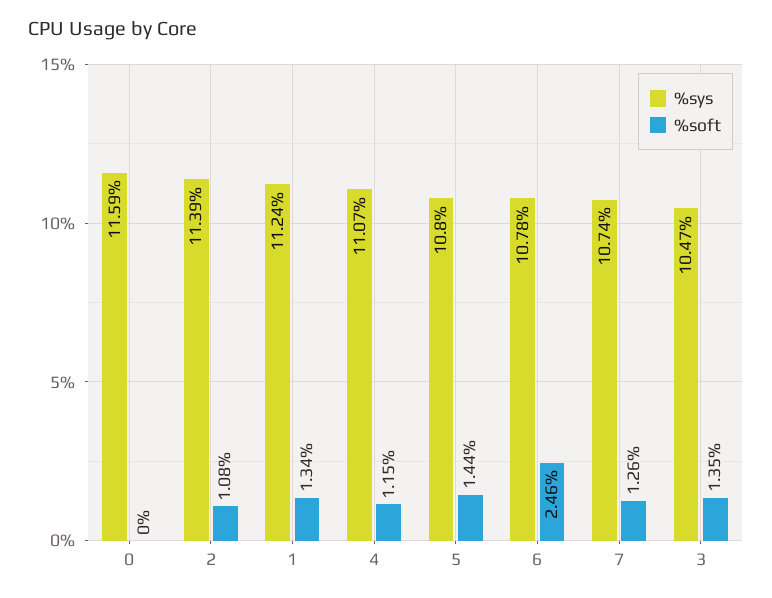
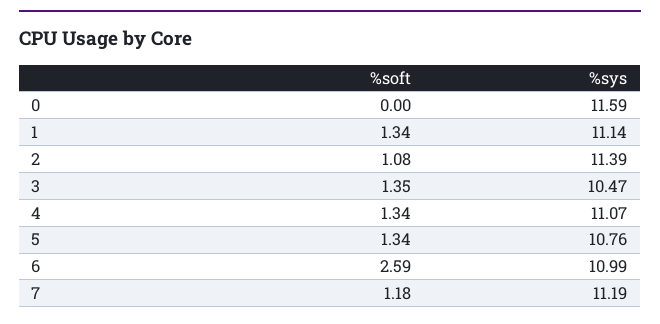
%sys, 1: 11.24 -> 11.14
%soft, 4: 1.15 -> 1.34
%sys, 5: 10.8 -> 10.76
%soft, 5: 1.44 -> 1.34
%sys, 6: 10.78 -> 10.99
%soft, 6: 2.46 -> 2.59
%sys, 7: 10.74 -> 11.19
%soft, 7: 1.26 -> 1.18

